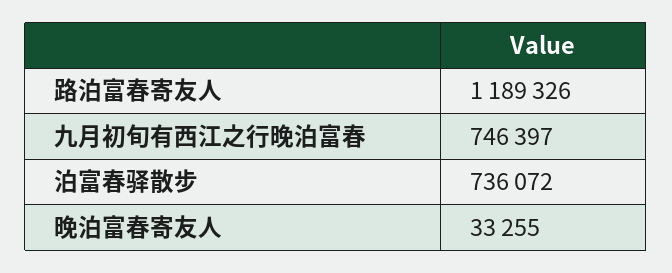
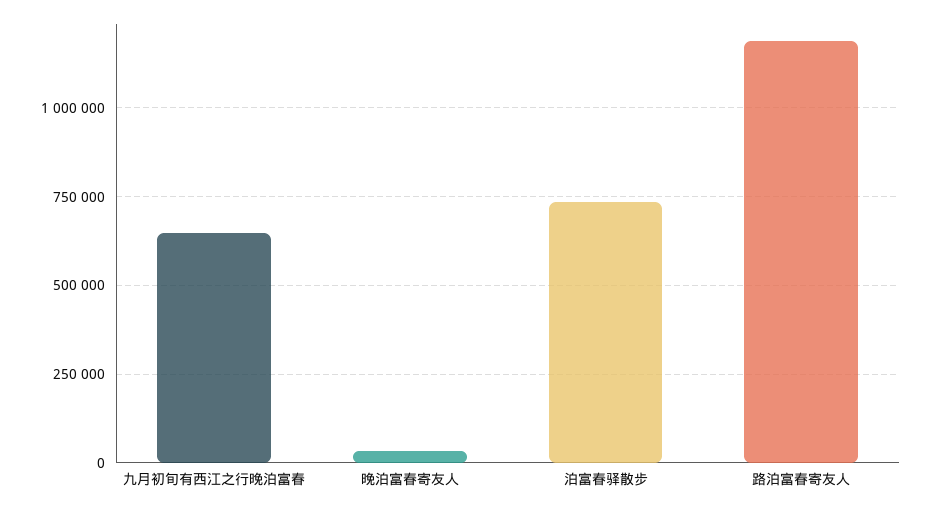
九月初旬有西江之行晚泊富春: 746397 -> 650000

